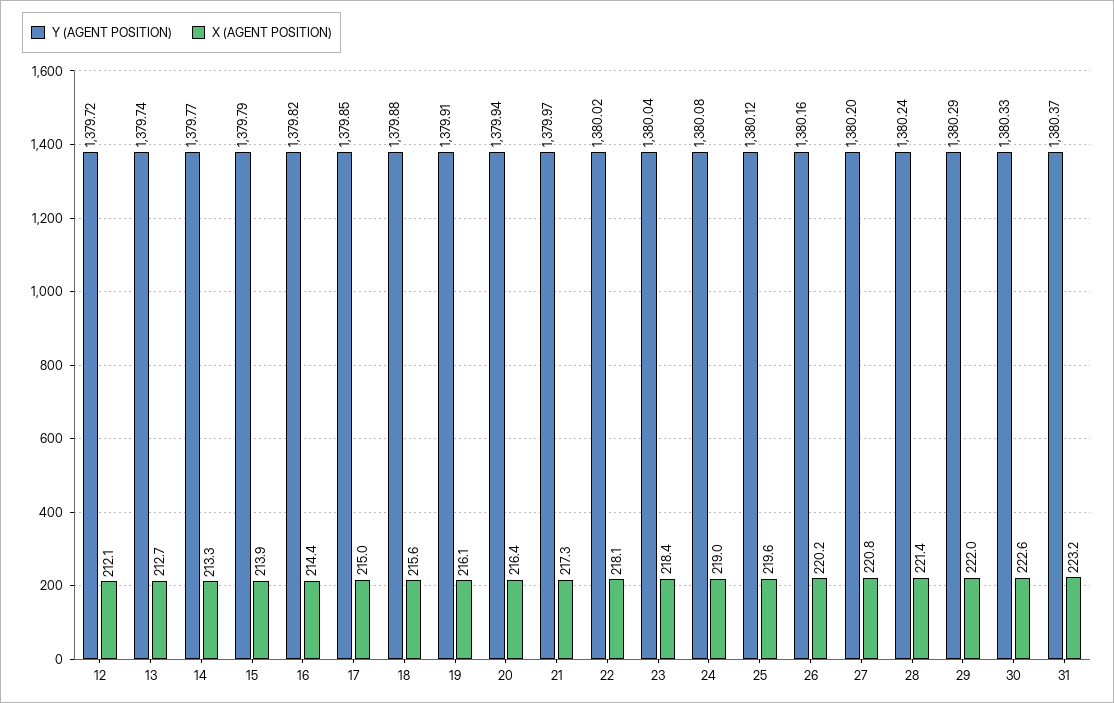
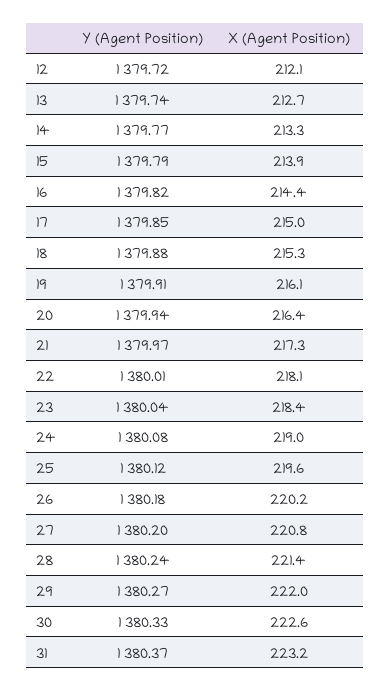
X (AGENT POSITION), 18: 215.6 -> 215.3
Y (AGENT POSITION), 22: 1380.02 -> 1380.01
Y (AGENT POSITION), 26: 1380.16 -> 1380.18
Y (AGENT POSITION), 29: 1380.29 -> 1380.27

